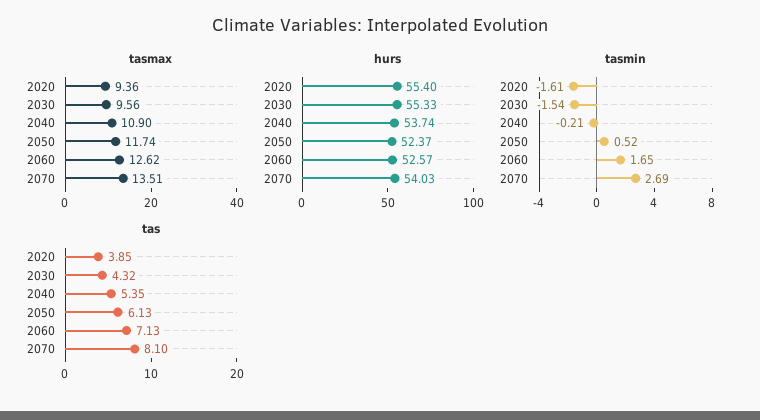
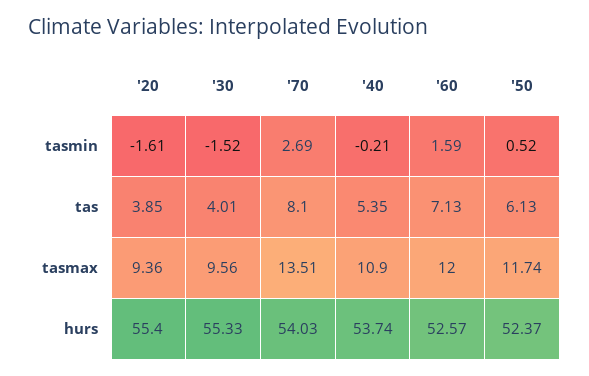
tasmax, 2060: 12.62 -> 12
tasmin, 2030: -1.54 -> -1.52
tasmin, 2060: 1.65 -> 1.59
tas, 2030: 4.32 -> 4.01

